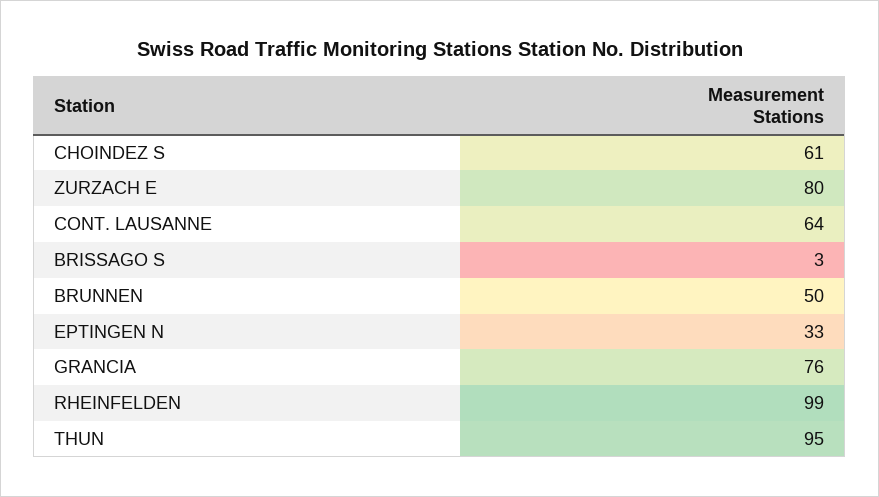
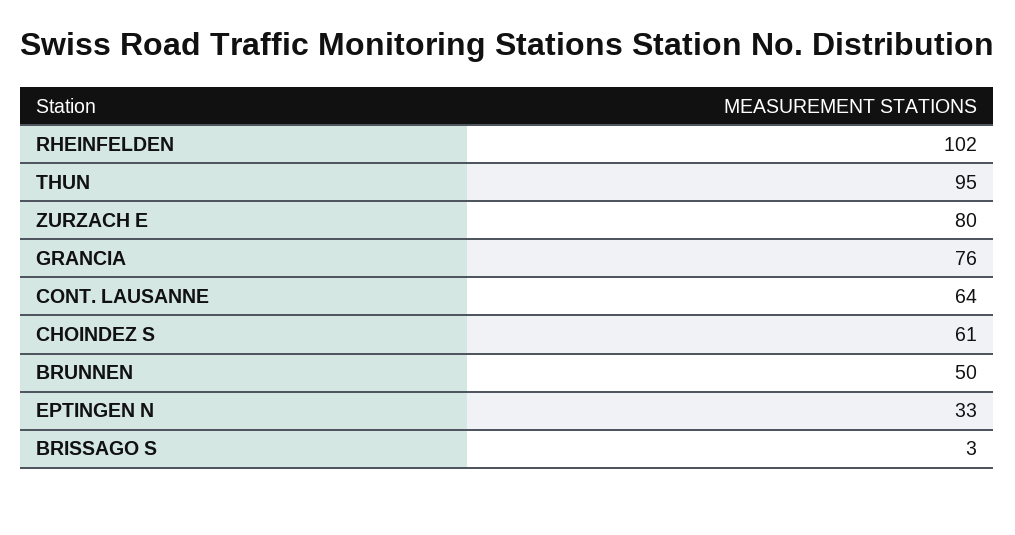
RHEINFELDEN: 99 -> 102

